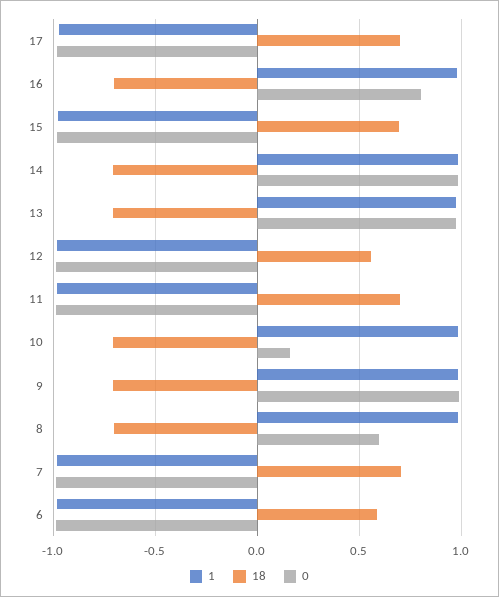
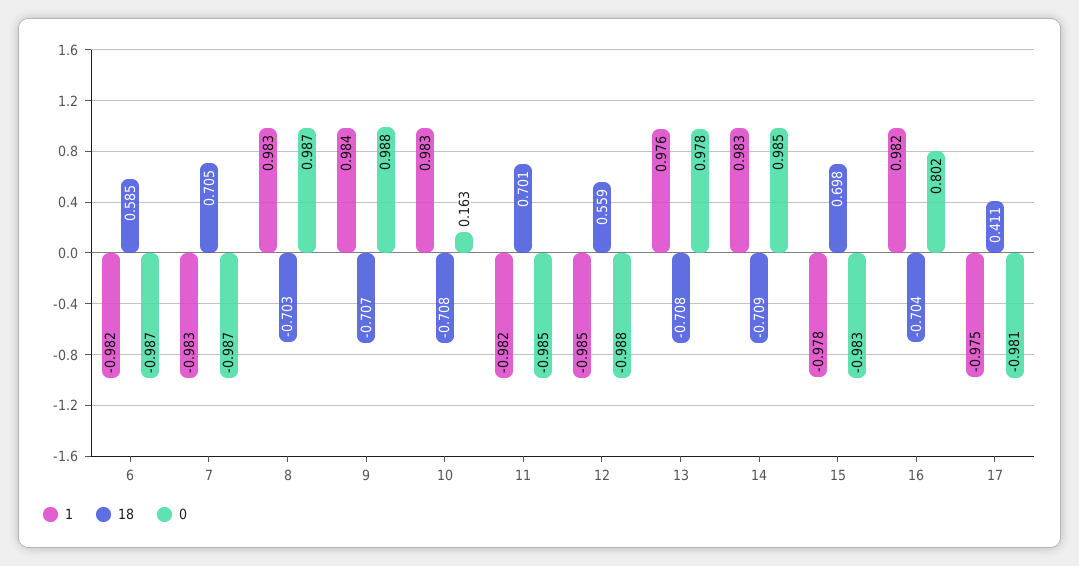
18, 17: 0.7 -> 0.411
0, 8: 0.6 -> 0.987

